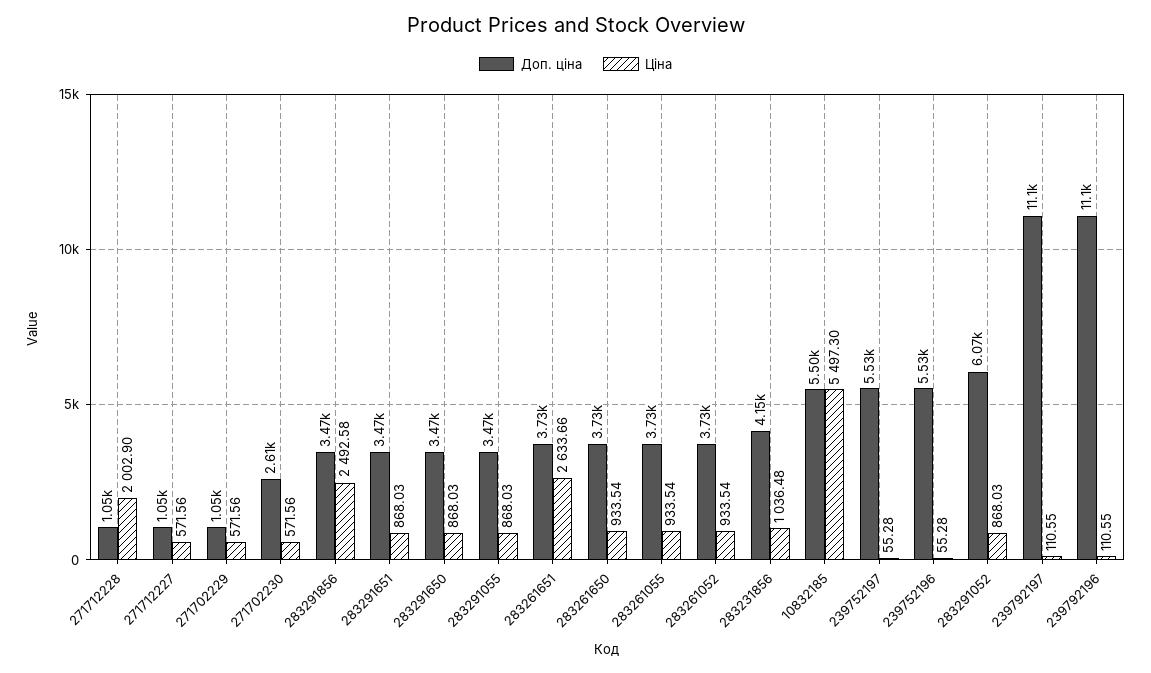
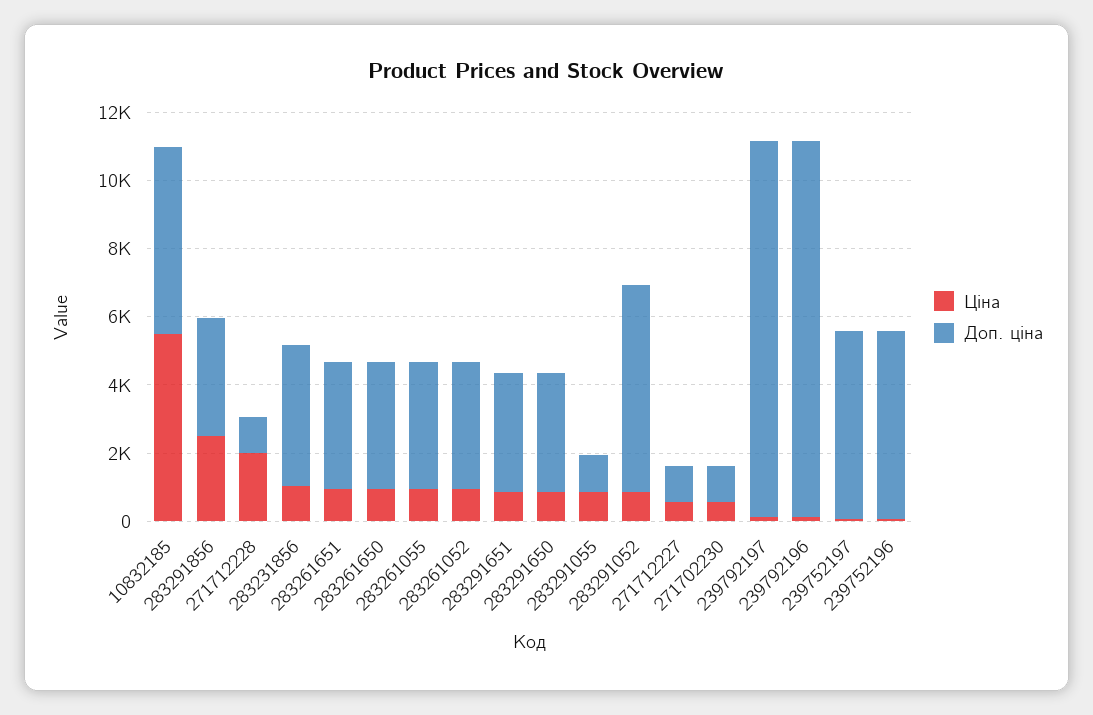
Доп. ціна, 271702229: 1050 -> none
Ціна, 271702229: 571.56 -> none
Доп. ціна, 271702230: 2610 -> 1000
Доп. ціна, 283291055: 3470 -> 1000
Ціна, 283261651: 2633.66 -> 1000

